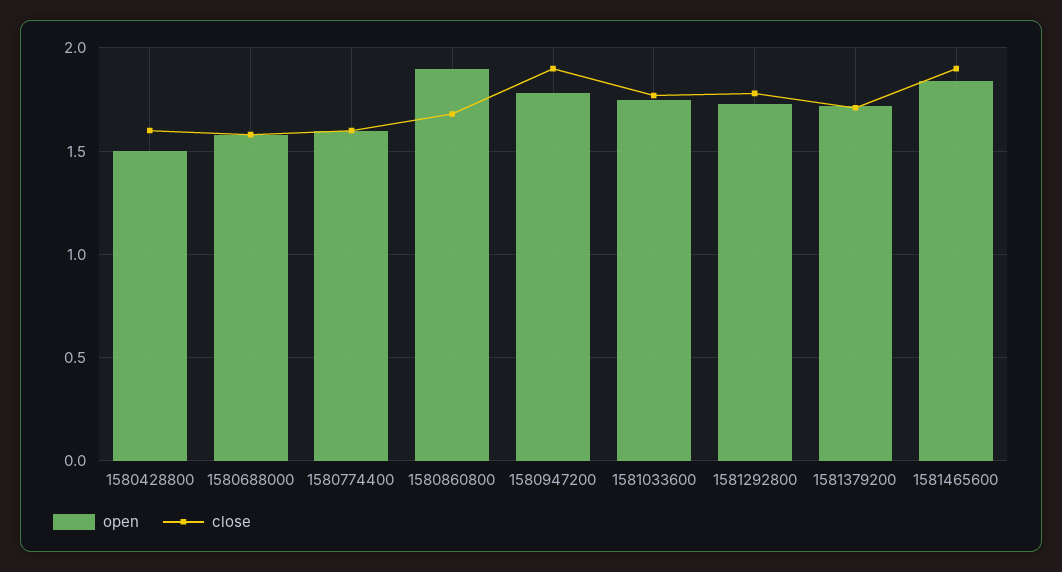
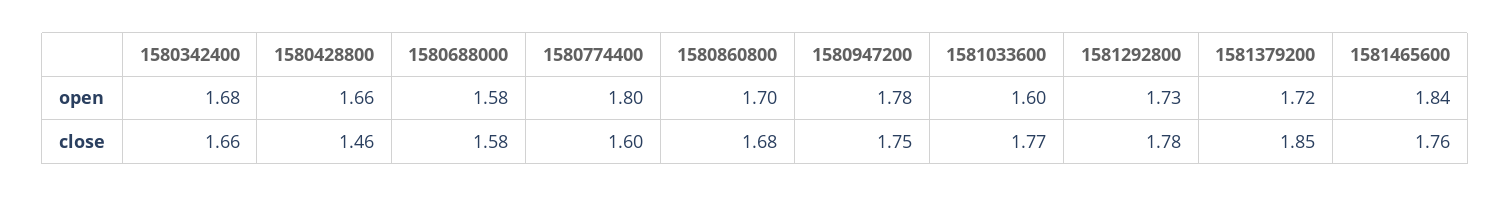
open, 1580428800: 1.5 -> 1.66
close, 1580428800: 1.6 -> 1.46
open, 1580774400: 1.6 -> 1.8
open, 1580860800: 1.9 -> 1.7
close, 1580947200: 1.9 -> 1.75
open, 1581033600: 1.75 -> 1.6
close, 1581379200: 1.7 -> 1.85
close, 1581465600: 1.9 -> 1.76
open, 1580342400: none -> 1.68
close, 1580342400: none -> 1.66

